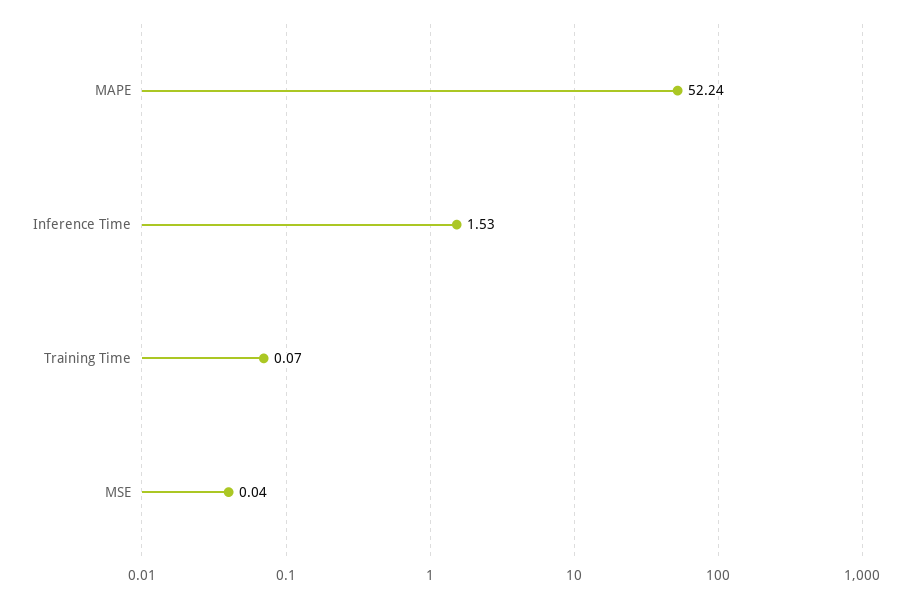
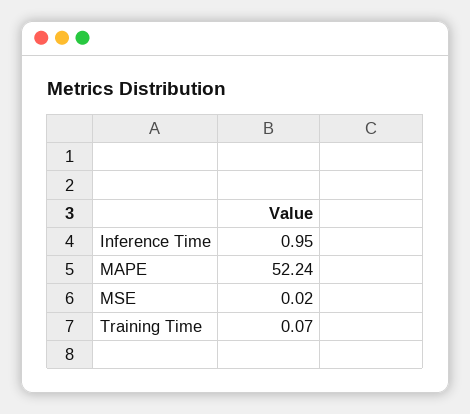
Inference Time: 1.53 -> 0.95
MSE: 0.04 -> 0.02

